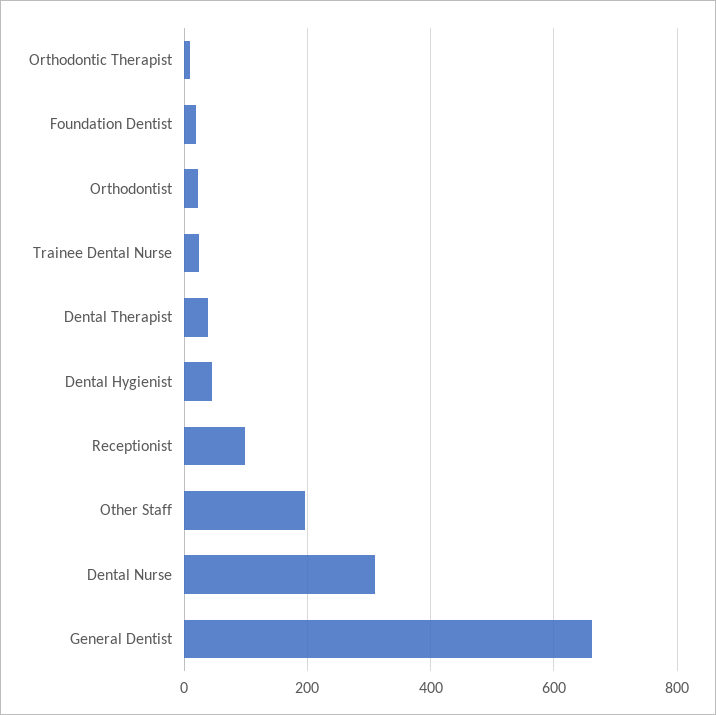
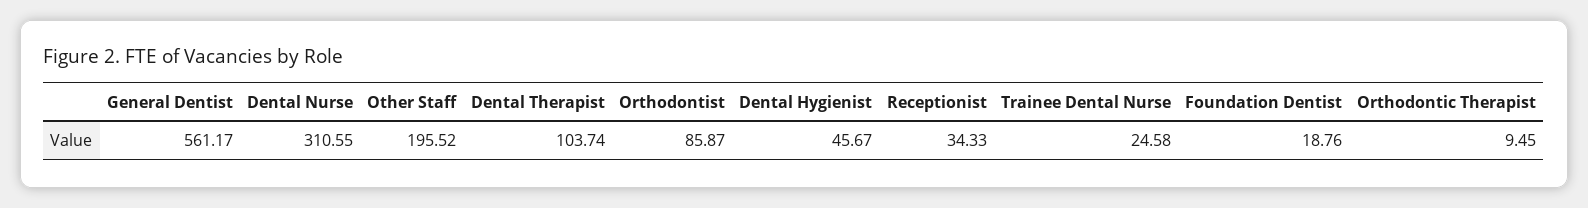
Orthodontist: 20 -> 85.87
Dental Therapist: 40 -> 103.74
Receptionist: 100 -> 34.33
General Dentist: 660 -> 561.17

